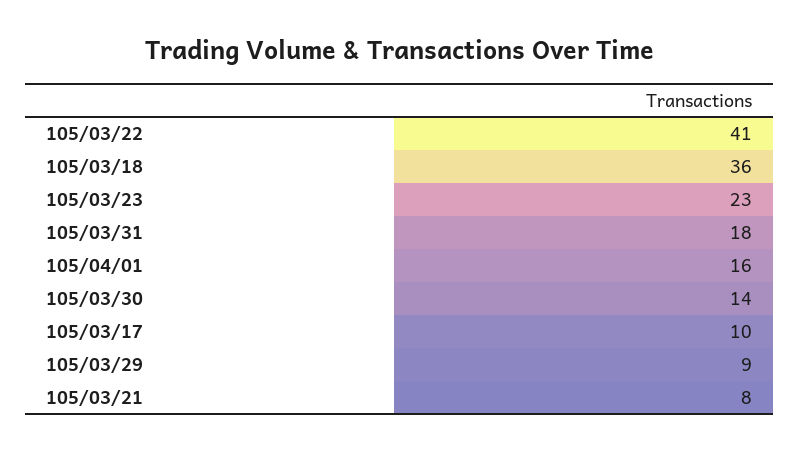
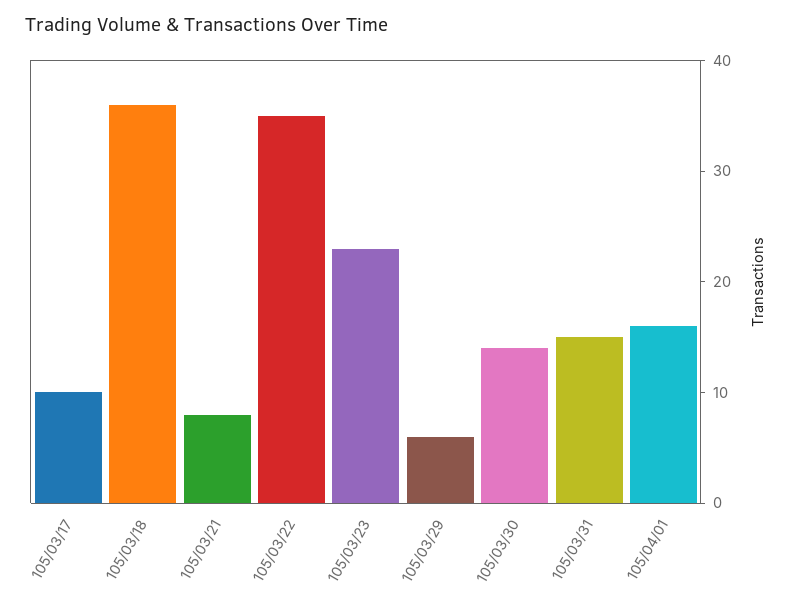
105/03/22: 41 -> 35
105/03/31: 18 -> 15
105/03/29: 9 -> 6

